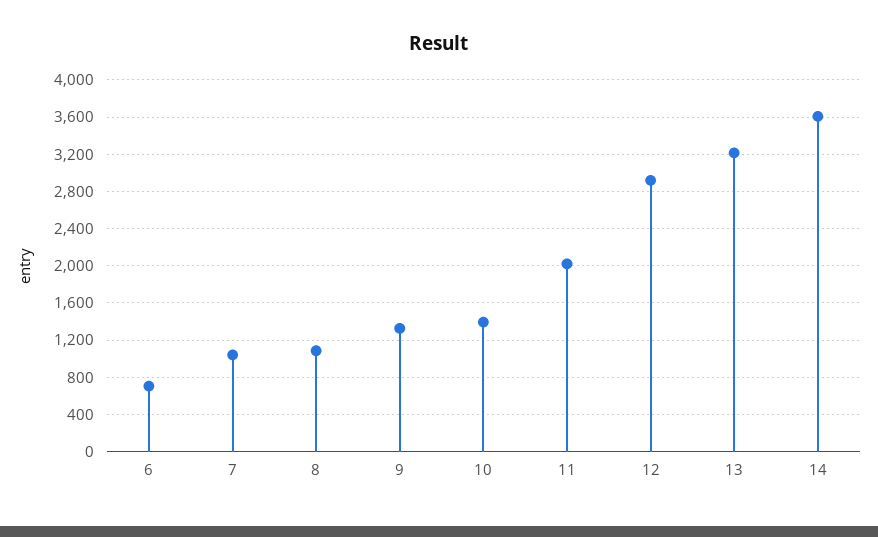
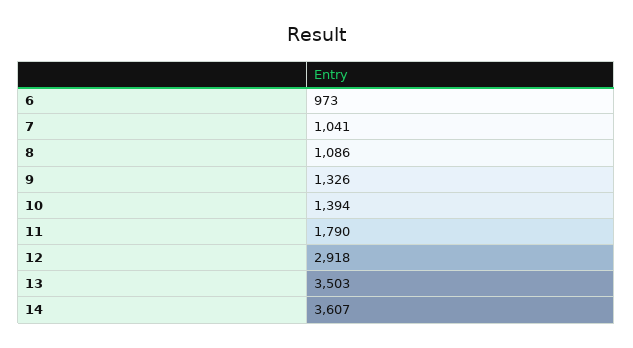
6: 700 -> 973
11: 2000 -> 1790
13: 3200 -> 3503

